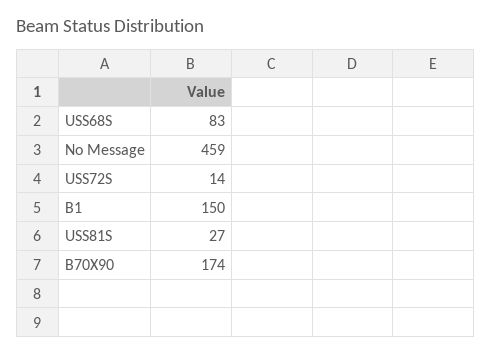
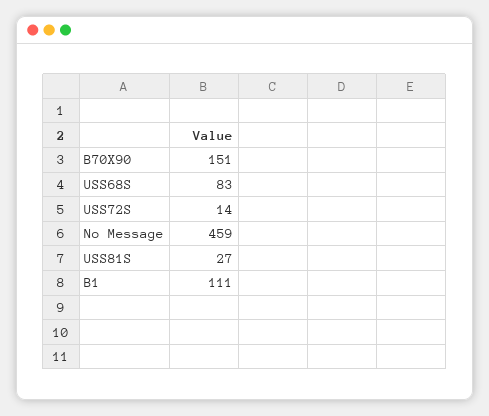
B1: 150 -> 111
B70X90: 174 -> 151

